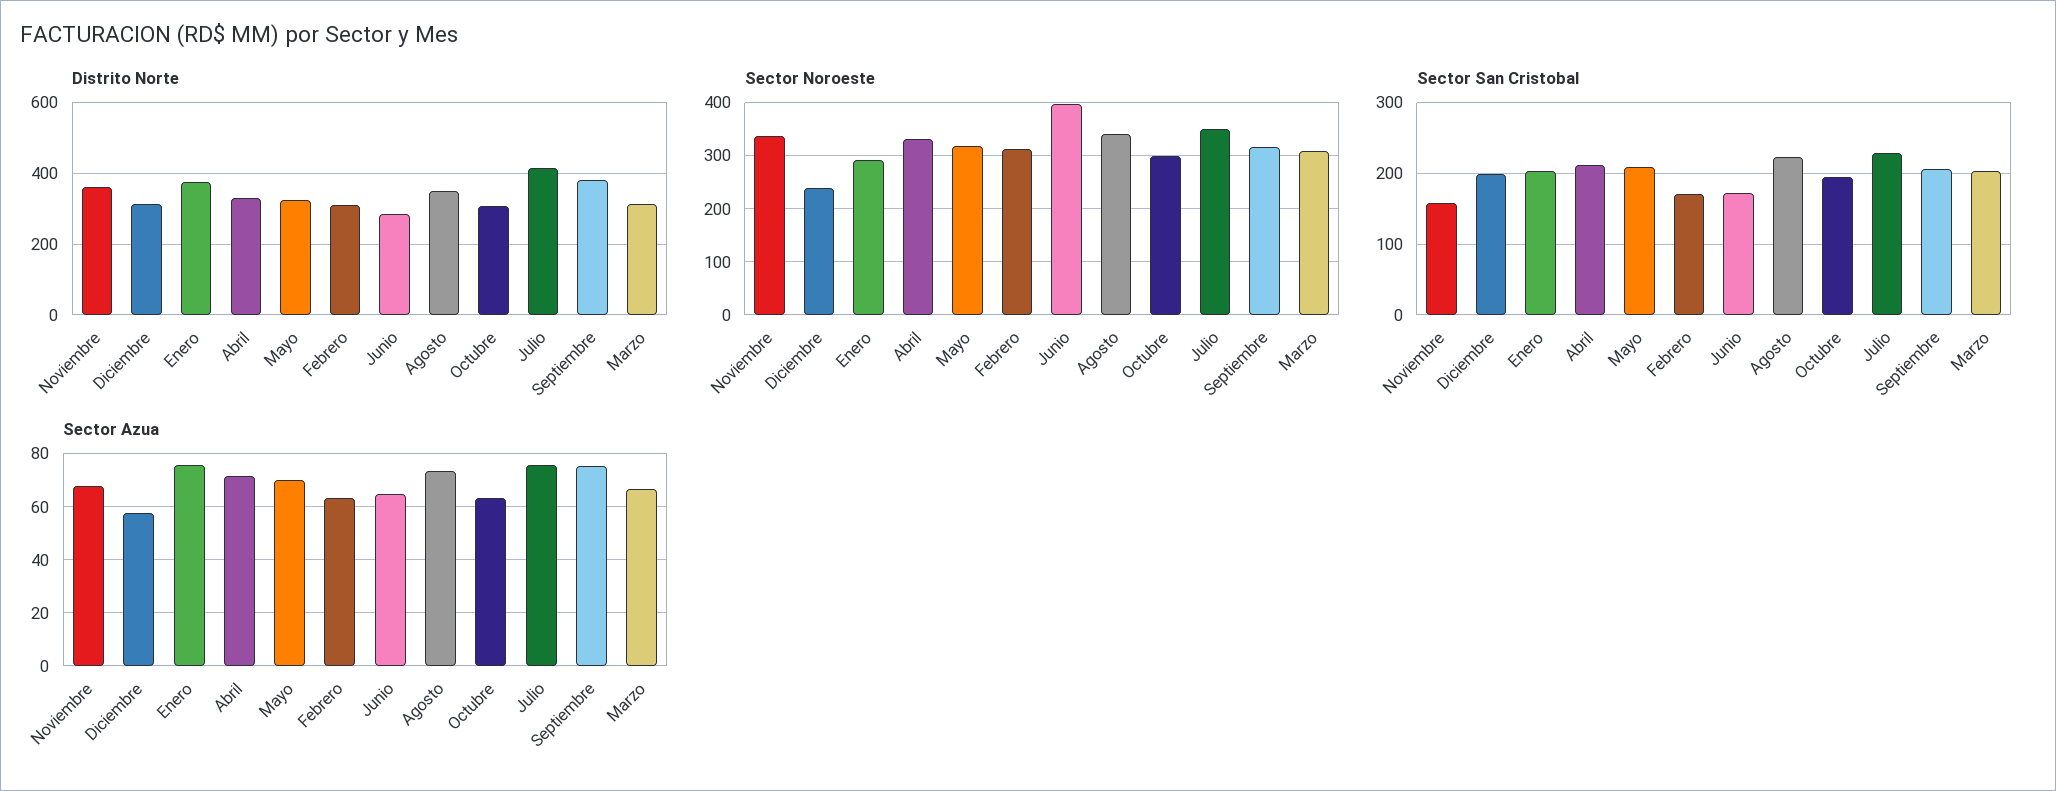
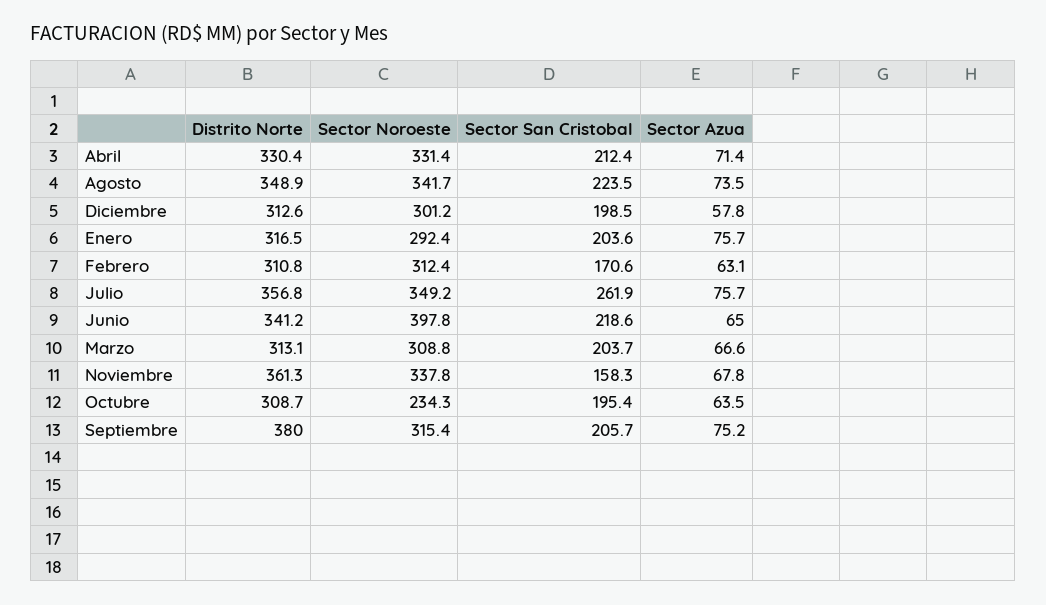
Distrito Norte, Enero: 380 -> 316.5
Distrito Norte, Mayo: 320 -> none
Distrito Norte, Junio: 280 -> 341.2
Distrito Norte, Julio: 420 -> 356.8
Sector Noroeste, Diciembre: 240 -> 301.2
Sector Noroeste, Mayo: 320 -> none
Sector Noroeste, Octubre: 300 -> 234.3
Sector San Cristobal, Mayo: 210 -> none
Sector San Cristobal, Junio: 170 -> 218.6
Sector San Cristobal, Julio: 230 -> 261.9
Sector Azua, Mayo: 70 -> none

